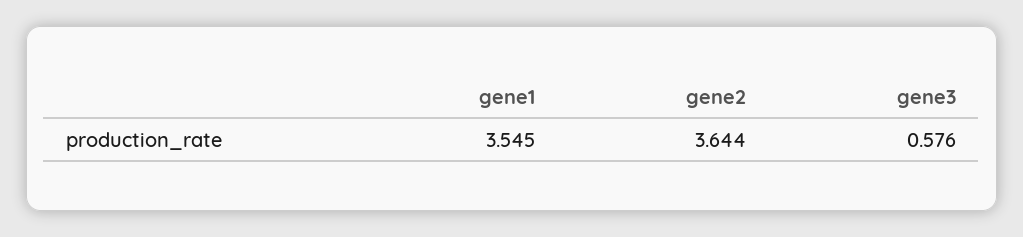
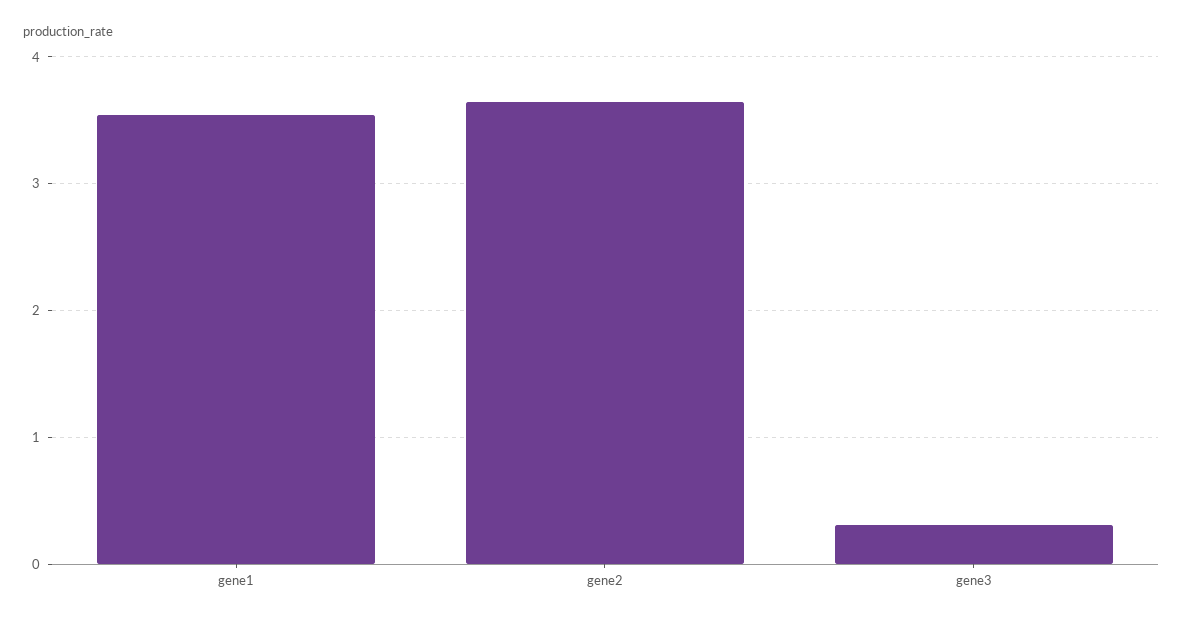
gene3: 0.576 -> 0.3

